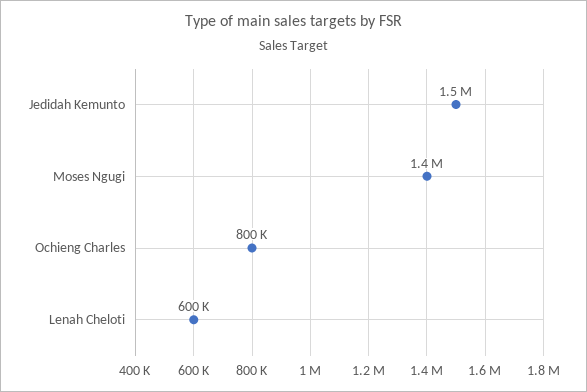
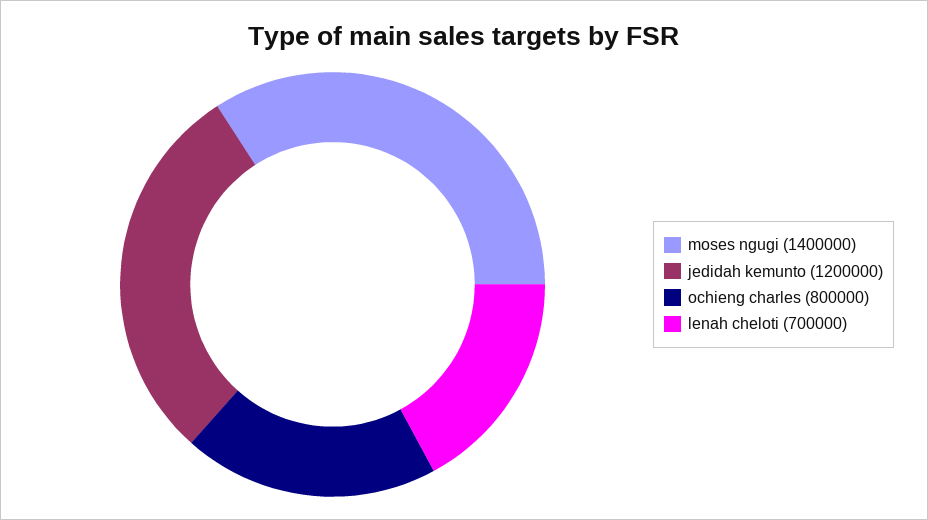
Jedidah Kemunto: 1500000 -> 1200000
Lenah Cheloti: 600000 -> 700000

